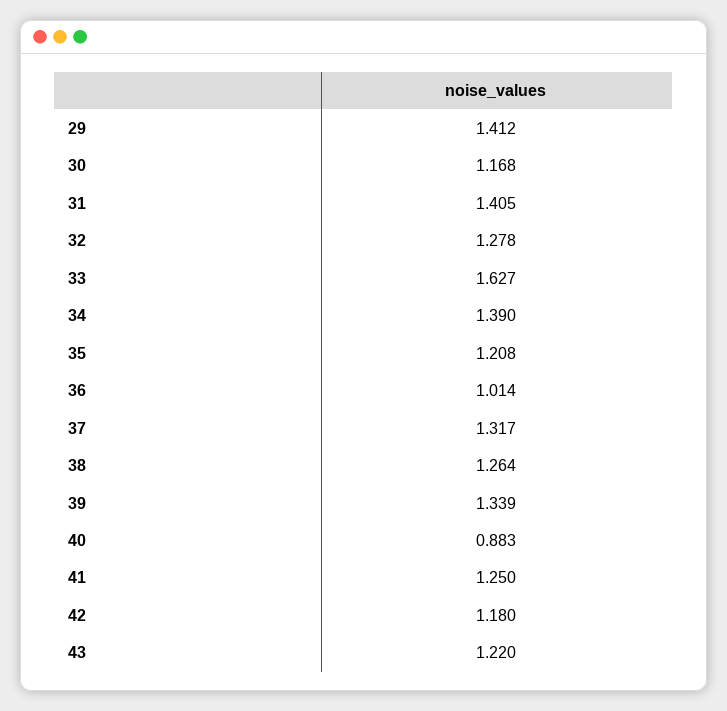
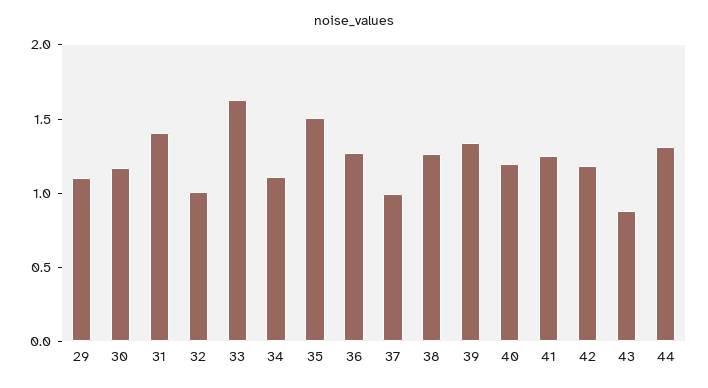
29: 1.412 -> 1.1
32: 1.278 -> 1
34: 1.39 -> 1.1
35: 1.208 -> 1.5
36: 1.014 -> 1.3
37: 1.317 -> 1
40: 0.883 -> 1.2
43: 1.22 -> 0.9
44: none -> 1.3

